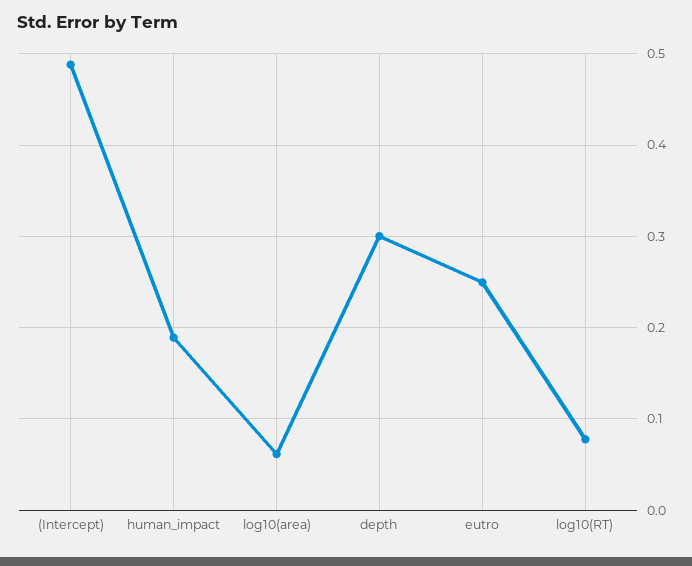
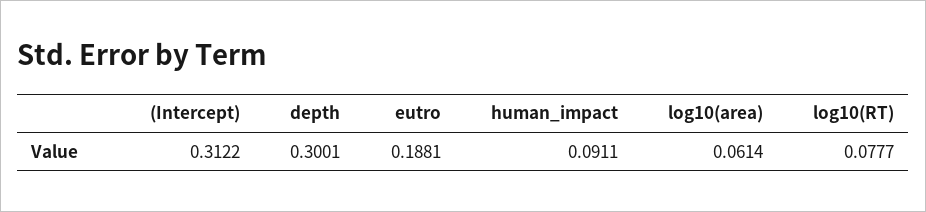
(Intercept): 0.49 -> 0.3122
human_impact: 0.19 -> 0.0911
eutro: 0.25 -> 0.1881

